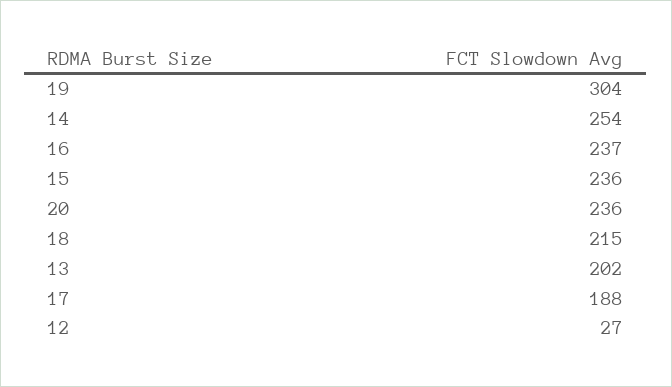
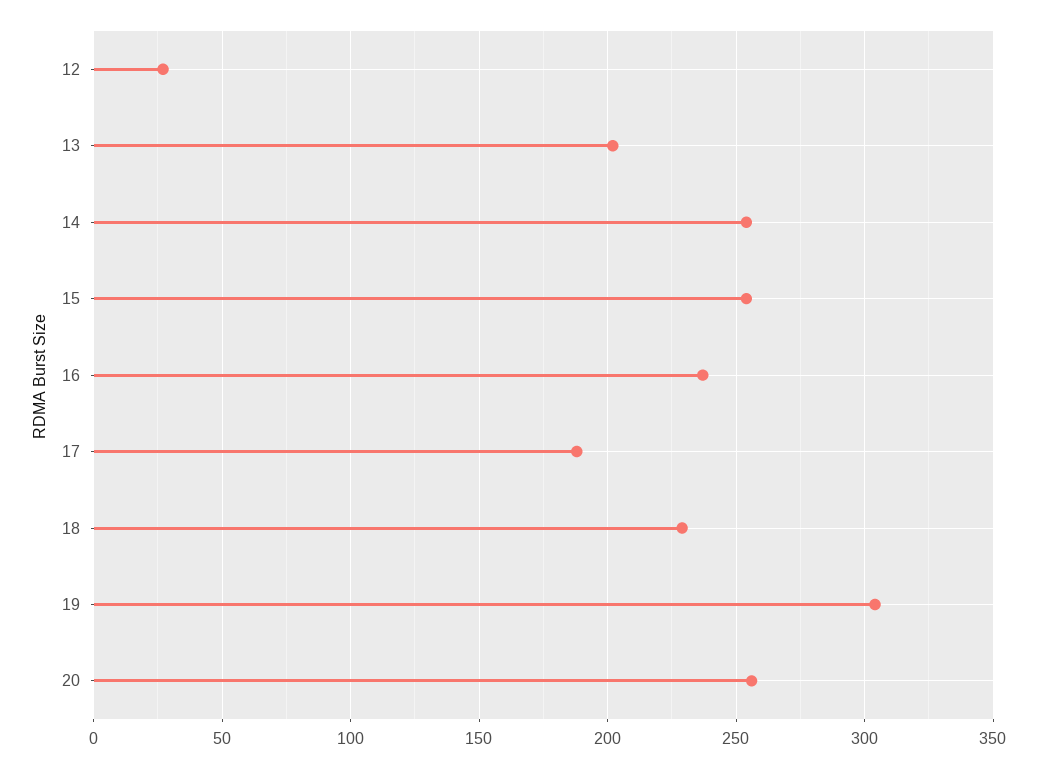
15: 236 -> 255
20: 236 -> 255
18: 215 -> 230

